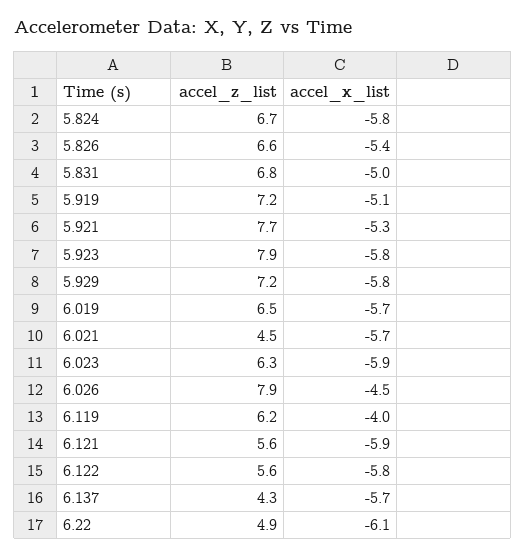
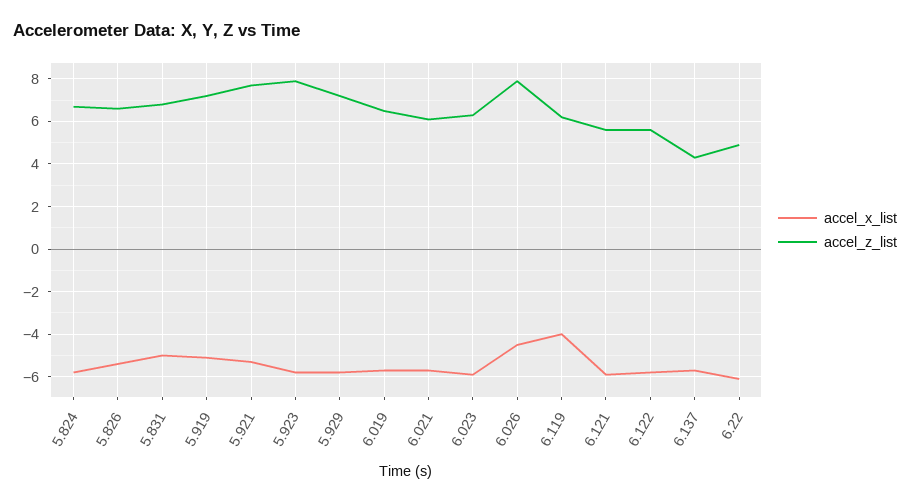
accel_z_list, 6.021: 4.5 -> 6

